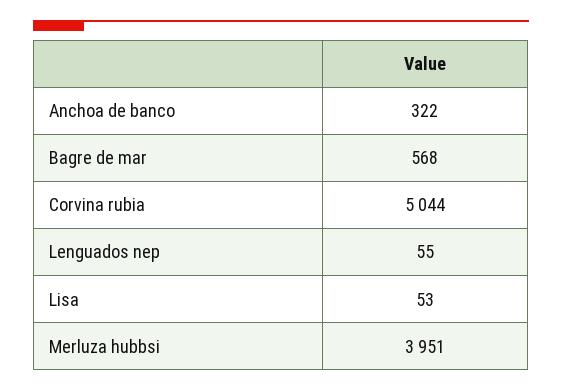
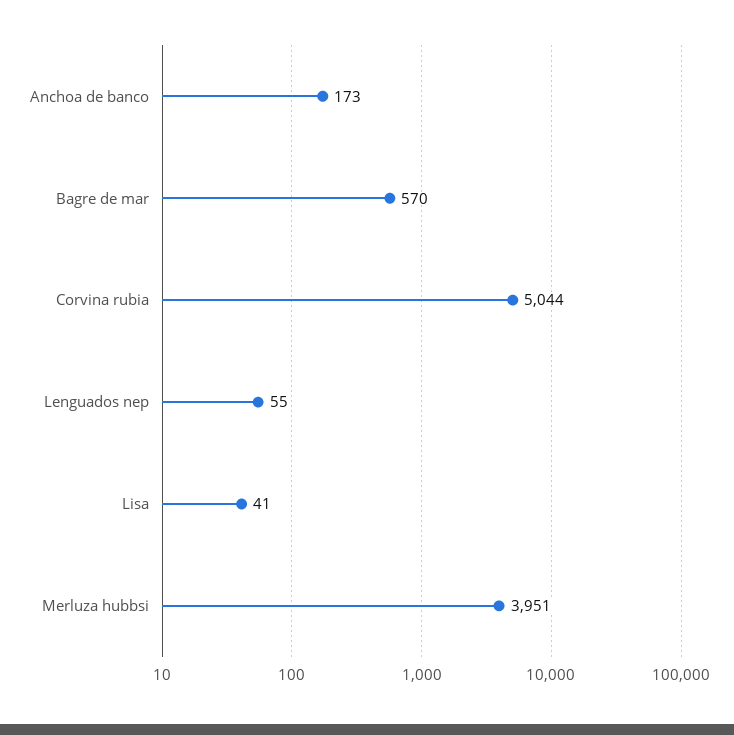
Anchoa de banco: 322 -> 173
Bagre de mar: 568 -> 570
Lisa: 53 -> 41

